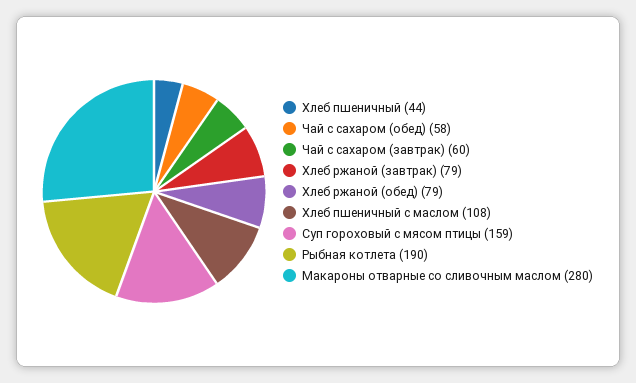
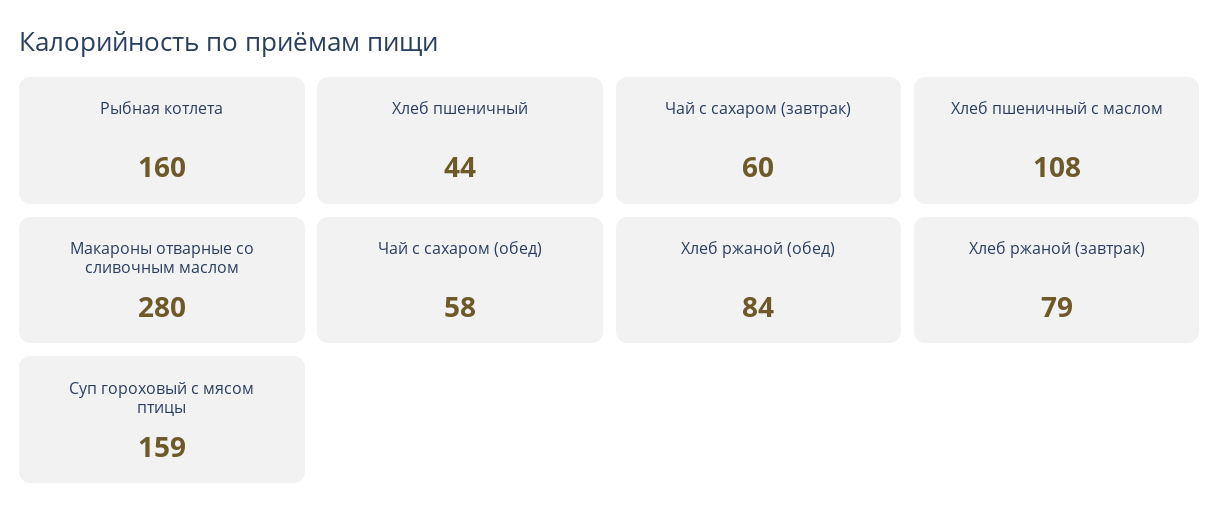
Хлеб ржаной (обед): 79 -> 84
Рыбная котлета: 190 -> 160

